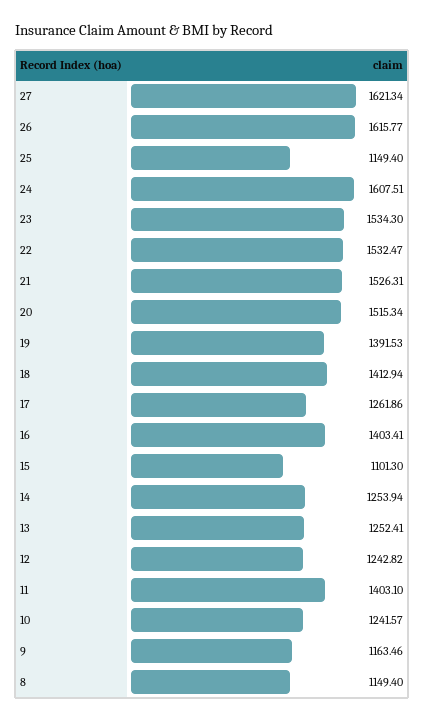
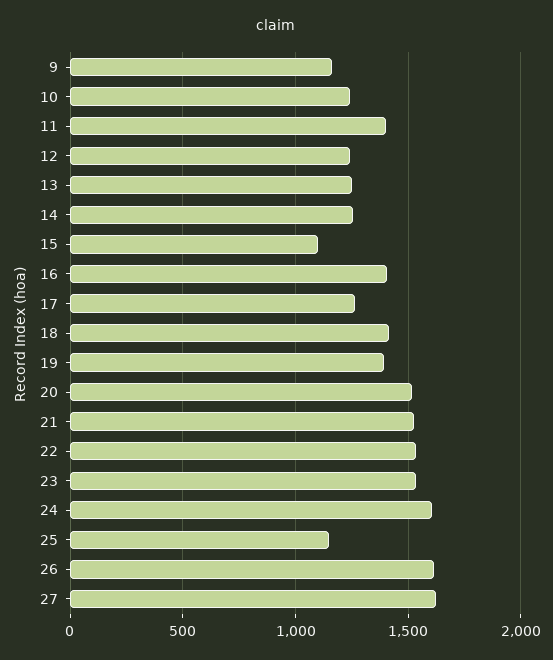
8: 1149.4 -> none

